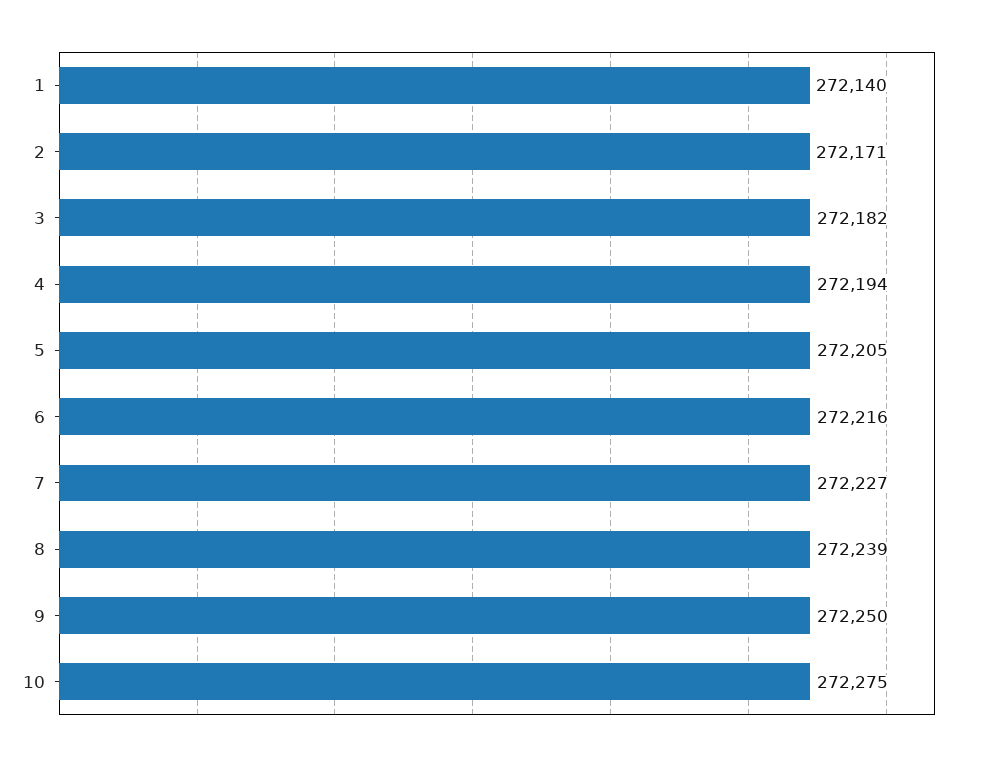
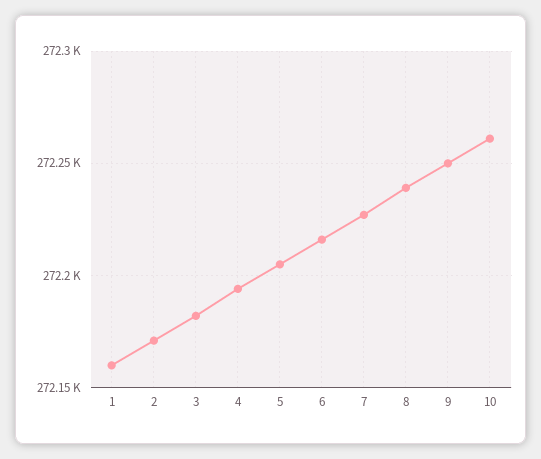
1: 272140 -> 272160
10: 272275 -> 272260

